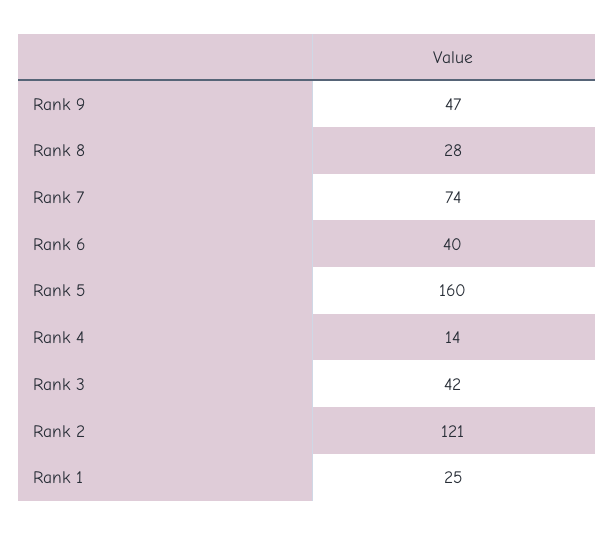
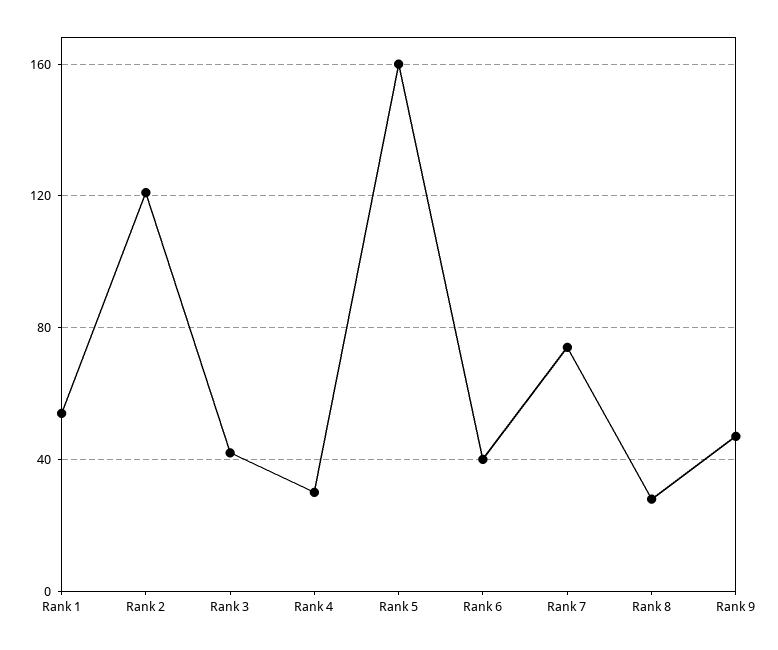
Rank 4: 14 -> 30
Rank 1: 25 -> 55

